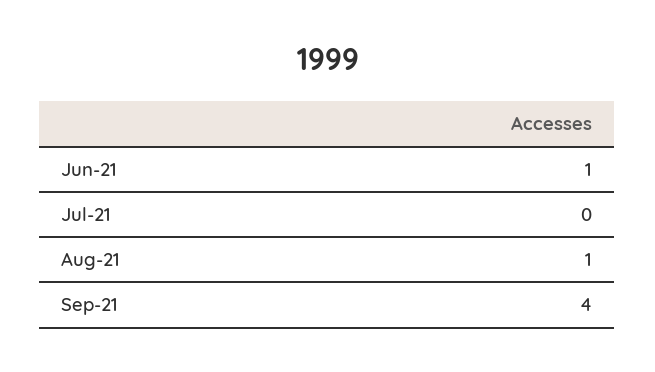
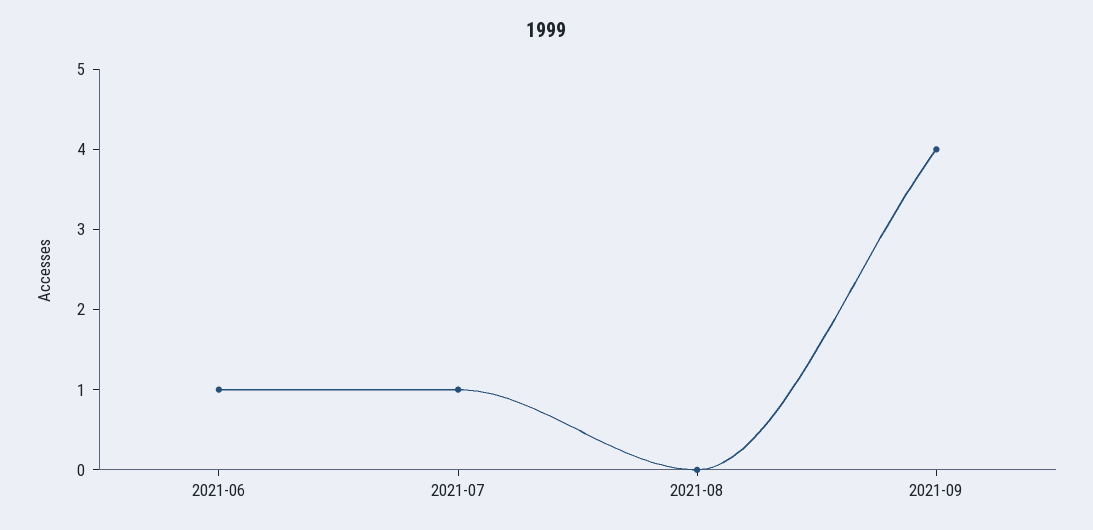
Jul-21: 0 -> 1
Aug-21: 1 -> 0

